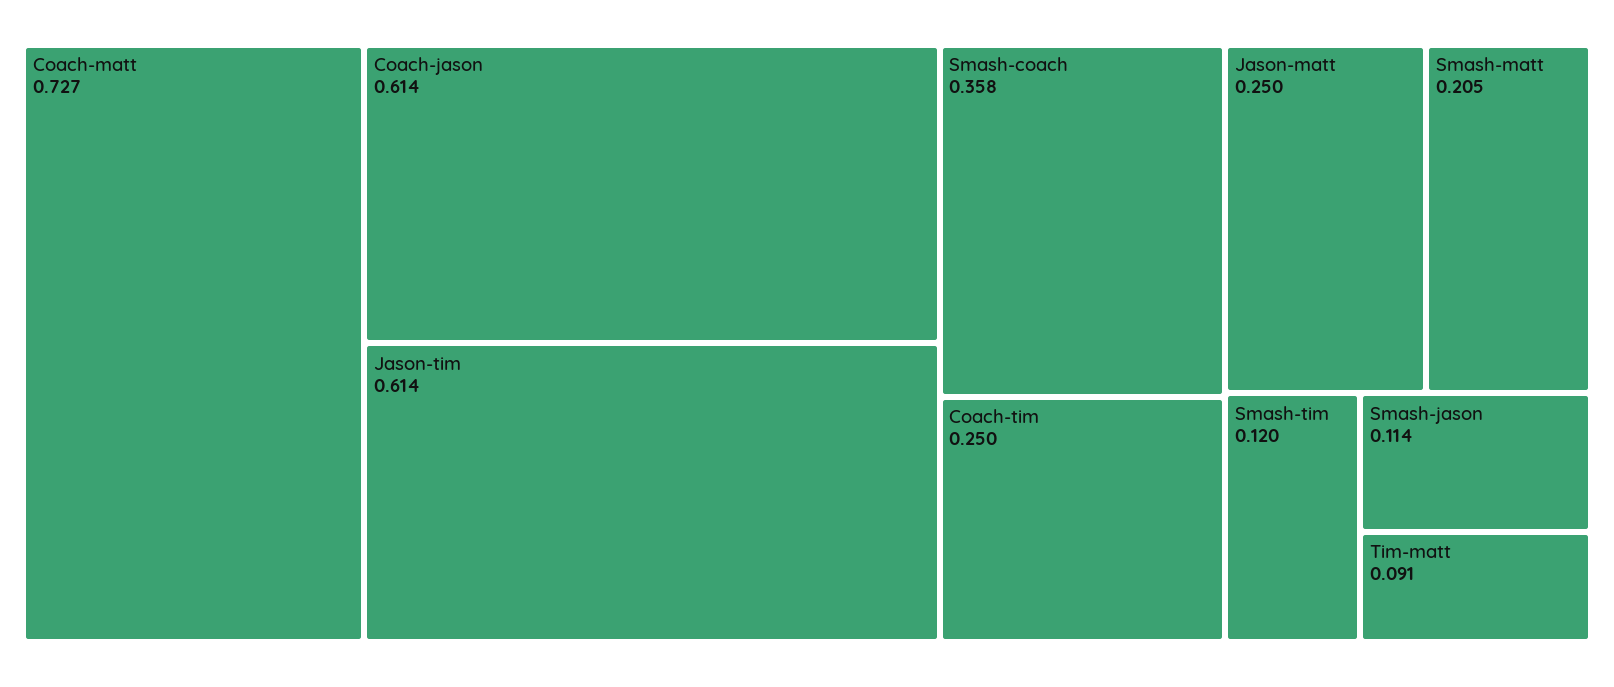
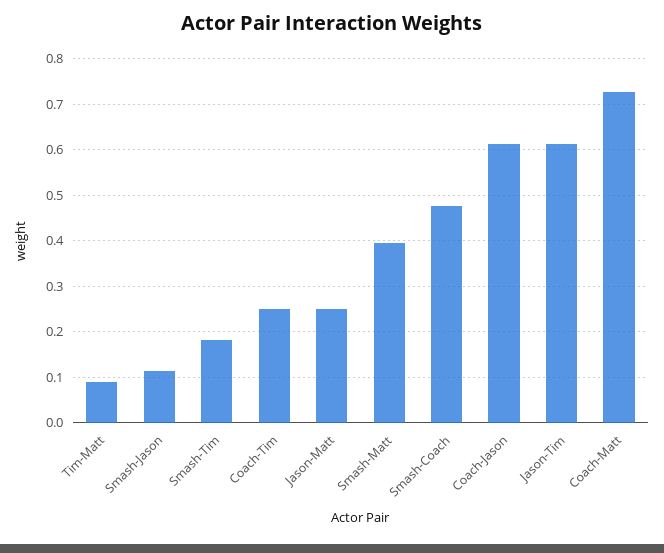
Smash-coach: 0.358 -> 0.48
Smash-matt: 0.205 -> 0.4
Smash-tim: 0.12 -> 0.18

